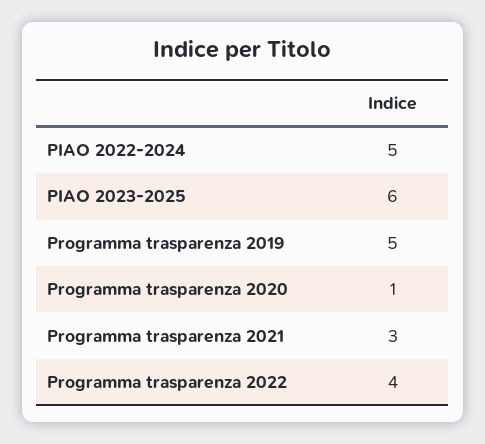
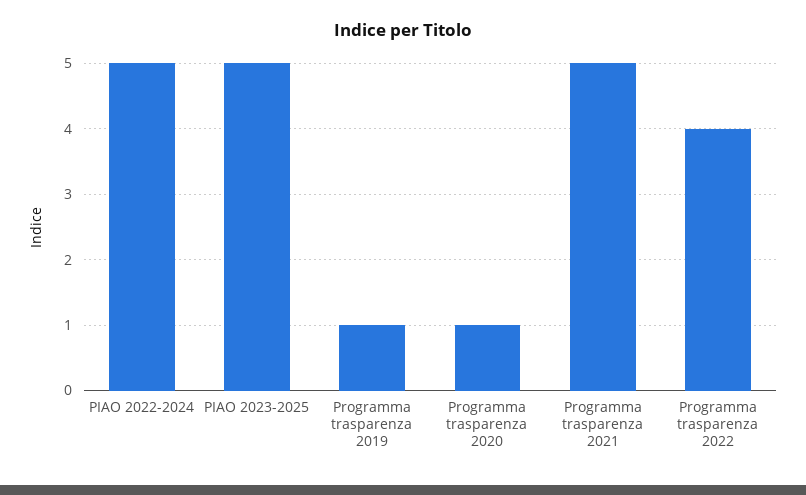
PIAO 2023-2025: 6 -> 5
Programma trasparenza 2019: 5 -> 1
Programma trasparenza 2021: 3 -> 5

